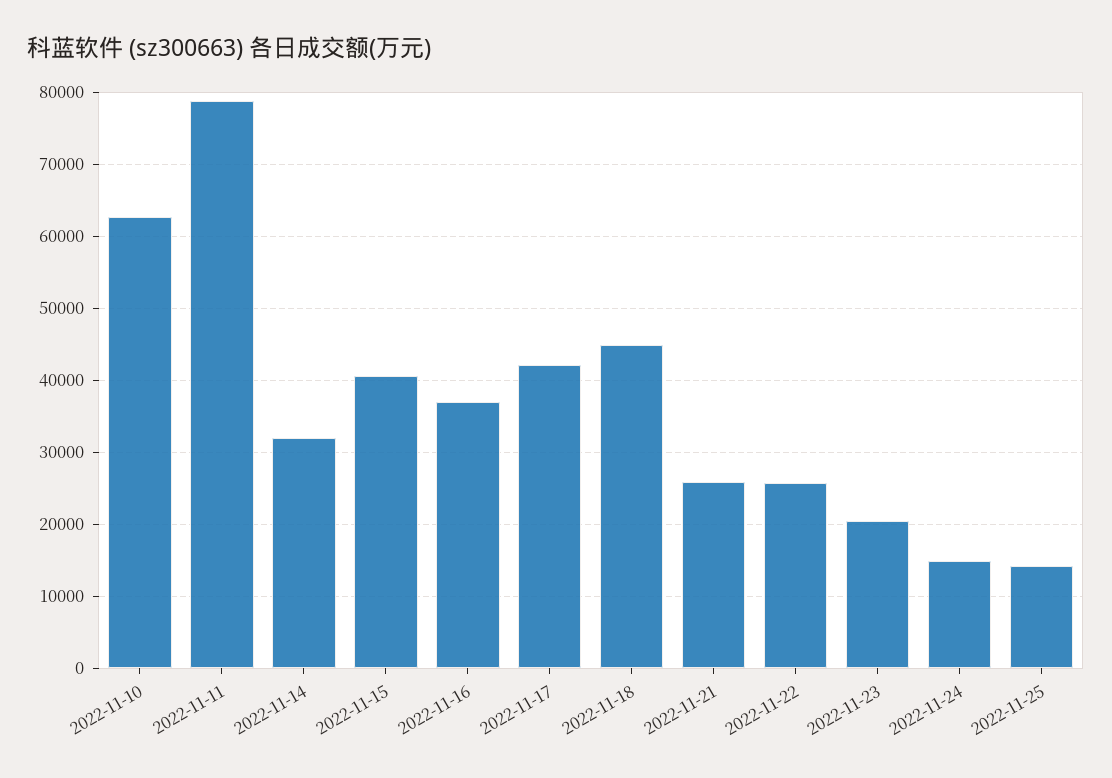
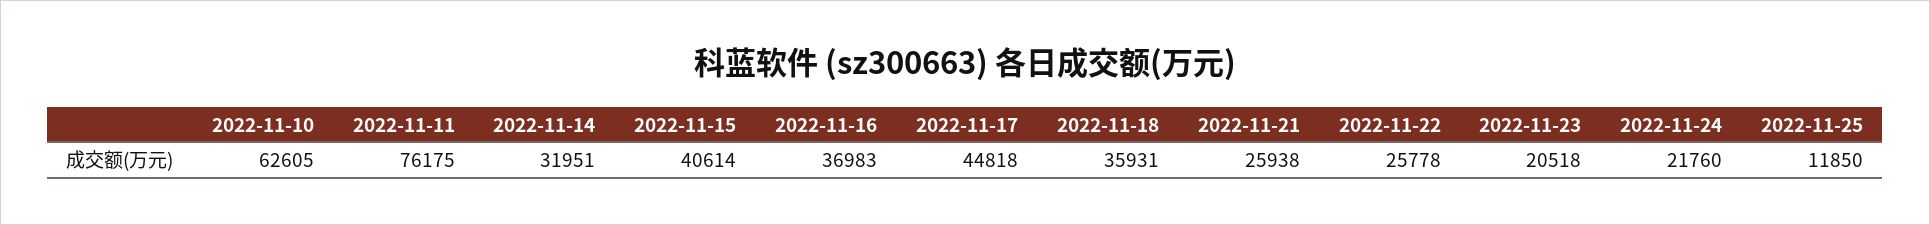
2022-11-11: 79000 -> 76175
2022-11-17: 42000 -> 44818
2022-11-18: 45000 -> 35931
2022-11-24: 15000 -> 21760
2022-11-25: 14000 -> 11850

